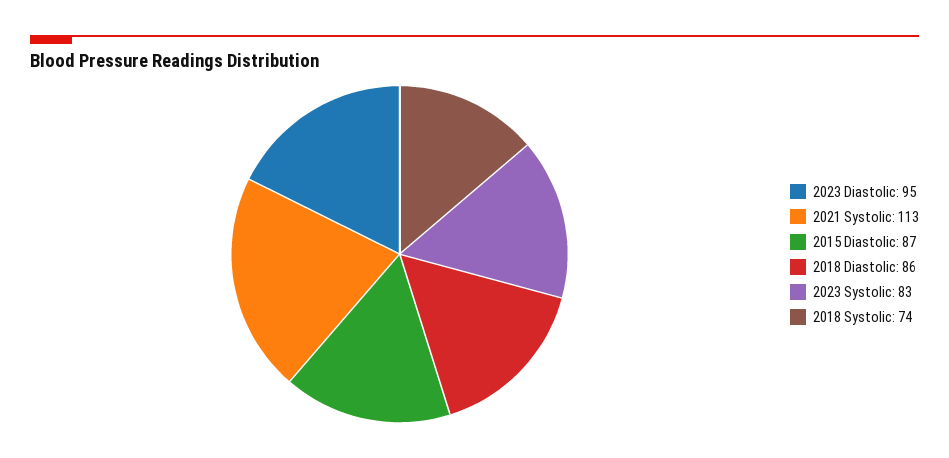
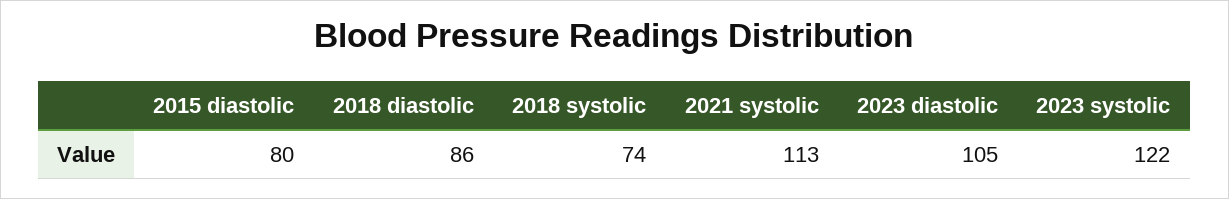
2023 Diastolic: 95 -> 105
2015 Diastolic: 87 -> 80
2023 Systolic: 83 -> 122

